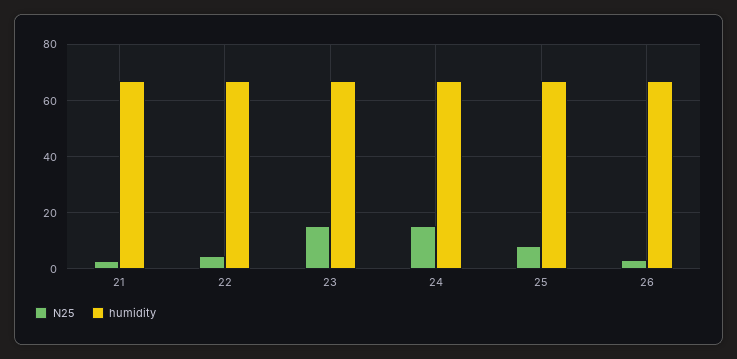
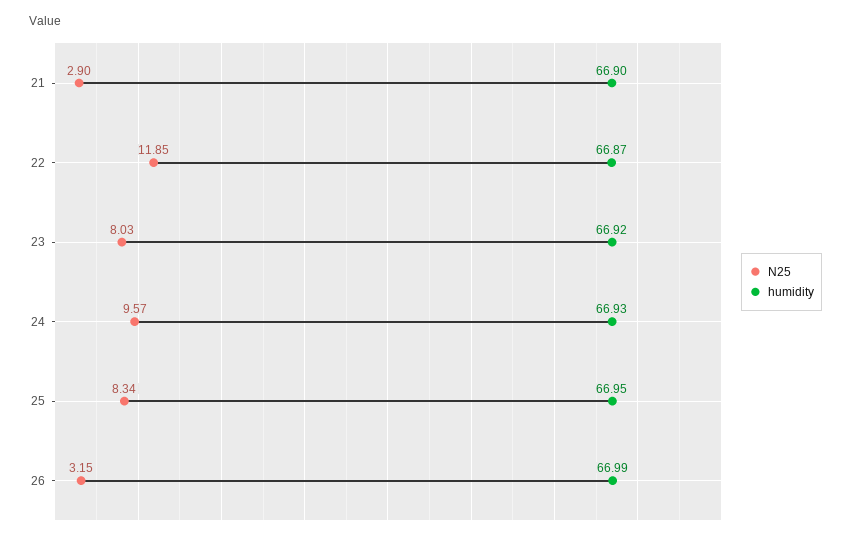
N25, 22: 5 -> 11.85
N25, 23: 15 -> 8.03
N25, 24: 15 -> 9.57

